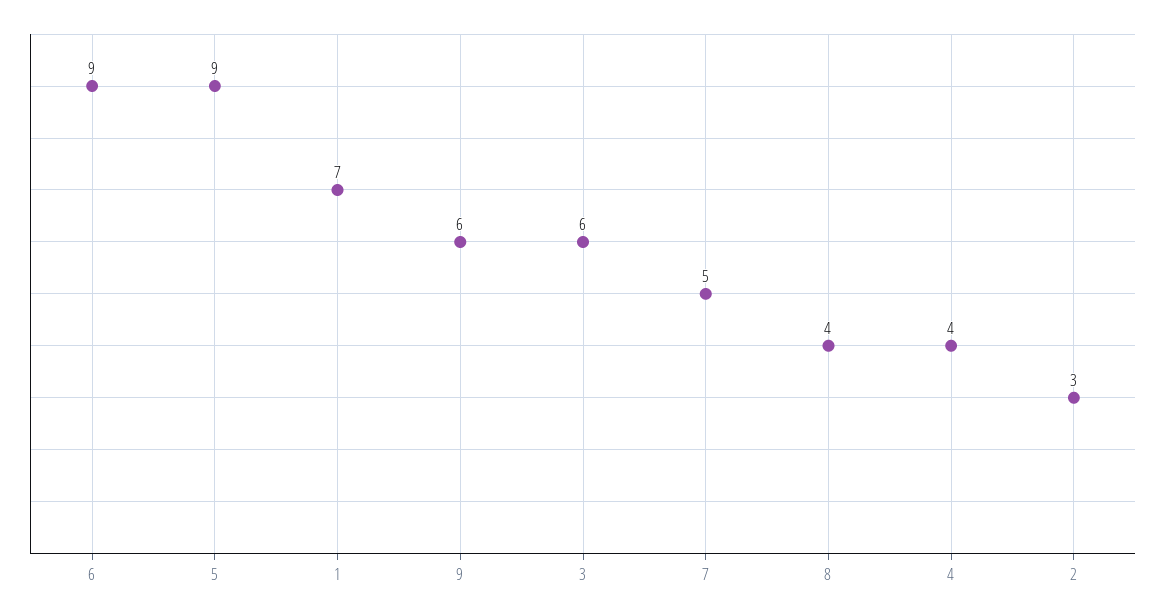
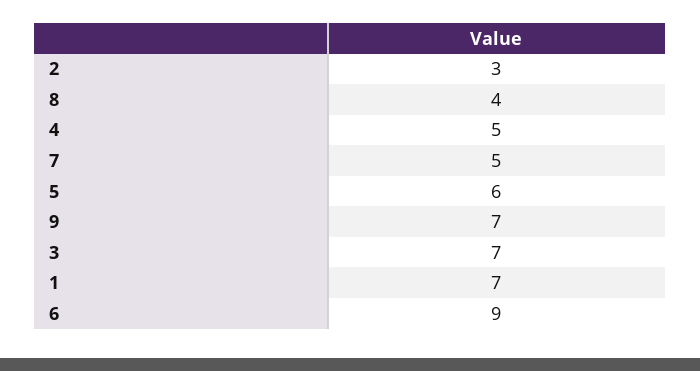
5: 9 -> 6
9: 6 -> 7
3: 6 -> 7
4: 4 -> 5

